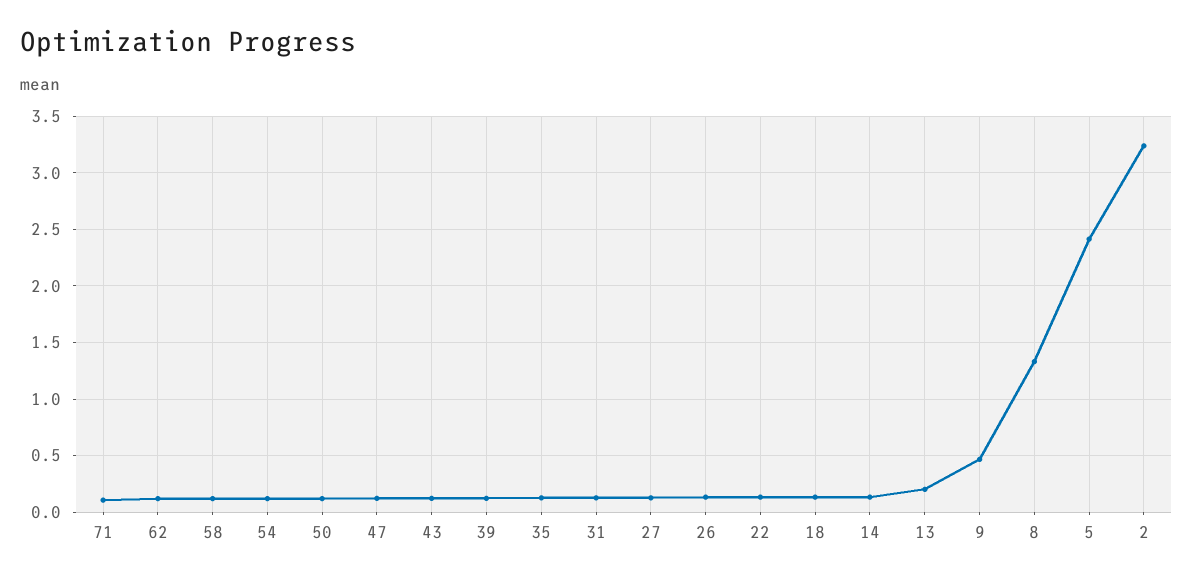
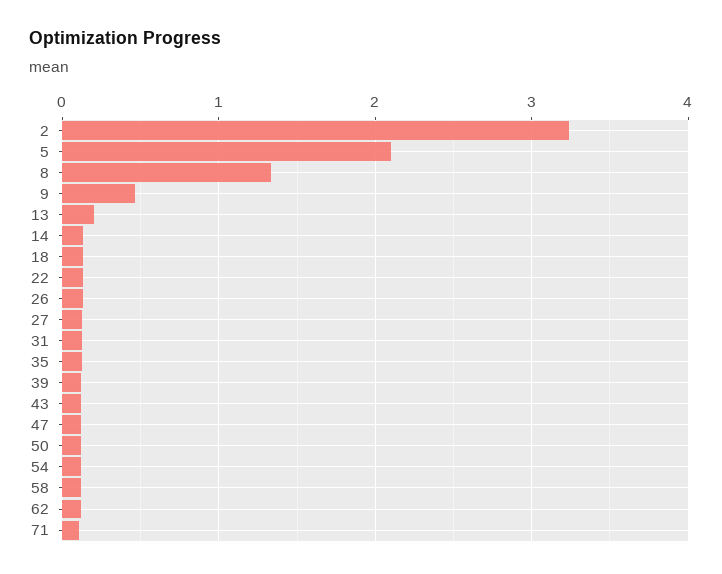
5: 2.4 -> 2.1

